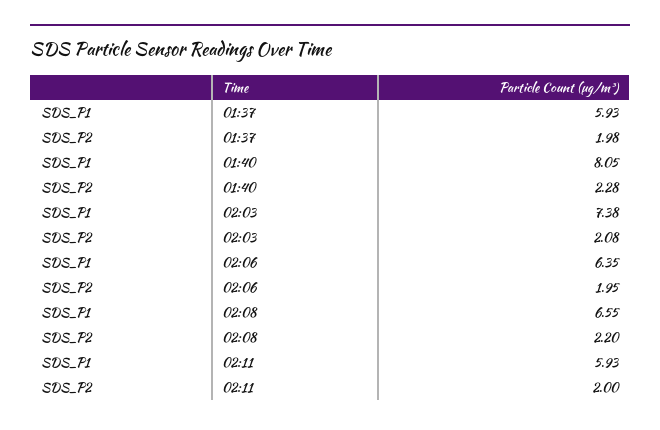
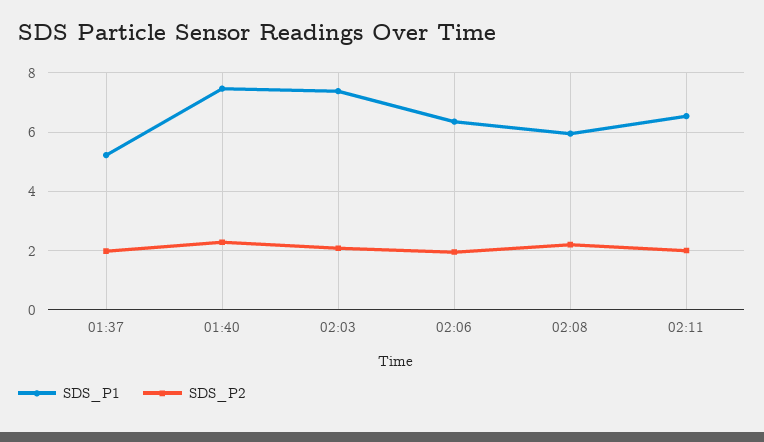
SDS_P1, 01:37: 5.93 -> 5.25
SDS_P1, 01:40: 8.05 -> 7.5
SDS_P1, 02:08: 6.55 -> 6
SDS_P1, 02:11: 5.93 -> 6.5

